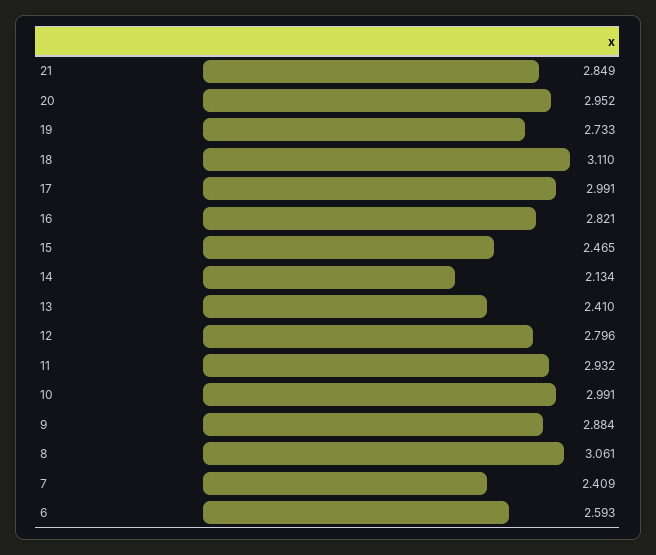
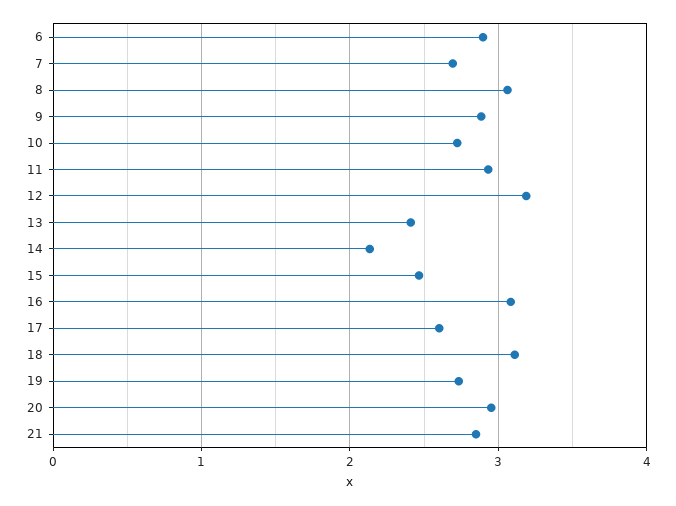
17: 2.991 -> 2.6
16: 2.821 -> 3.1
12: 2.796 -> 3.2
10: 2.991 -> 2.7
7: 2.409 -> 2.7
6: 2.593 -> 2.9

